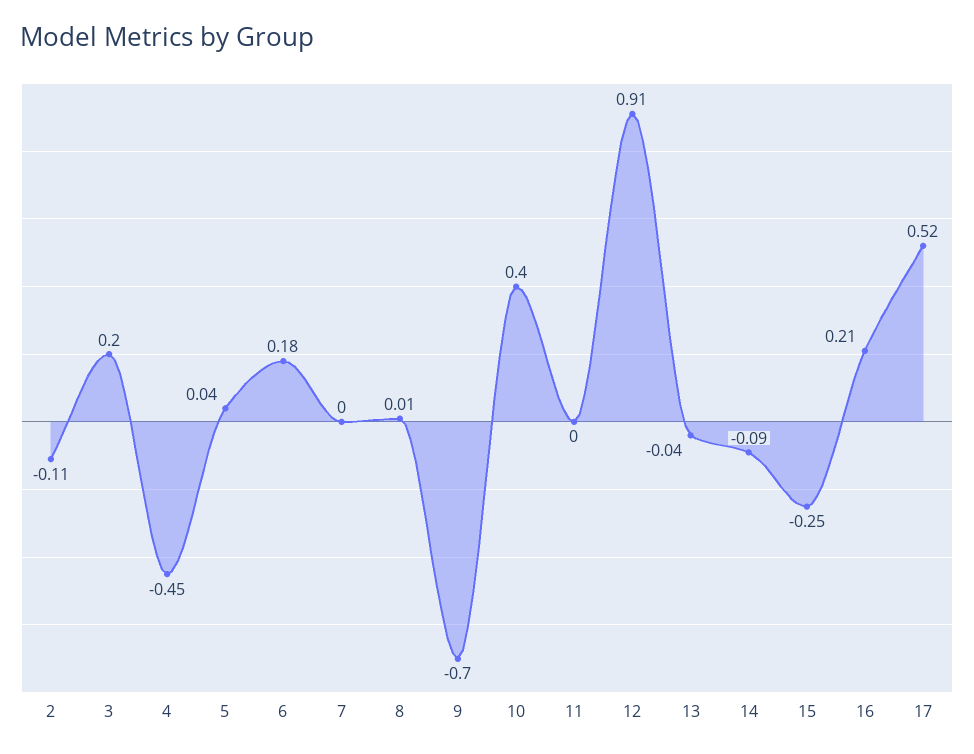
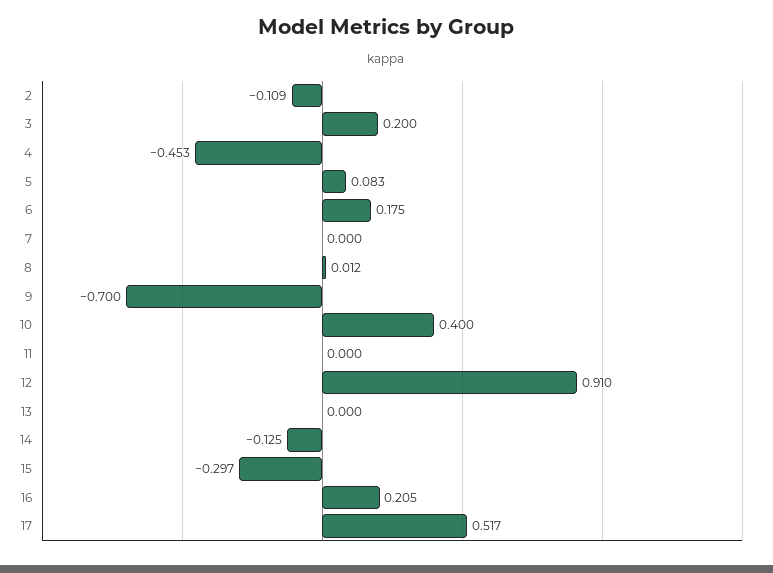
5: 0.04 -> 0.083
13: -0.04 -> 0
14: -0.09 -> -0.125
15: -0.25 -> -0.297

